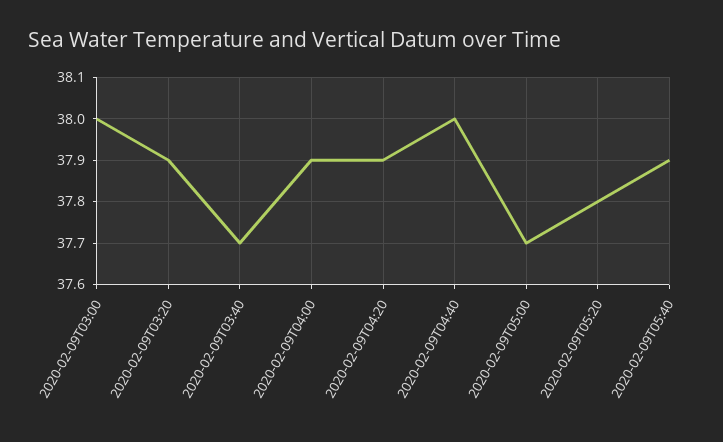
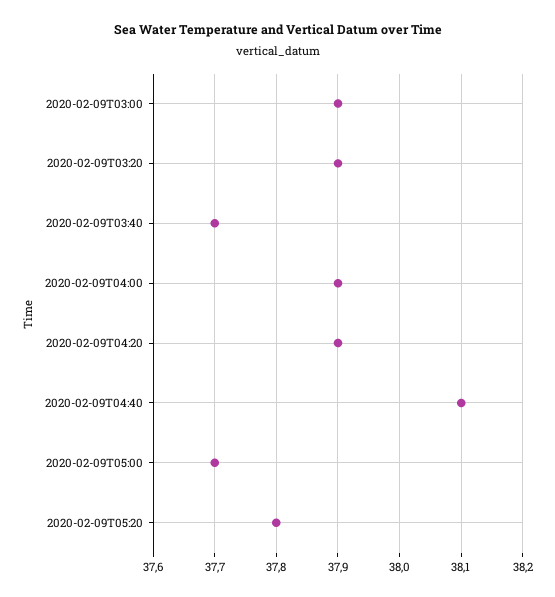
2020-02-09T03:00: 38 -> 37.9
2020-02-09T04:40: 38 -> 38.1
2020-02-09T05:40: 37.9 -> none

